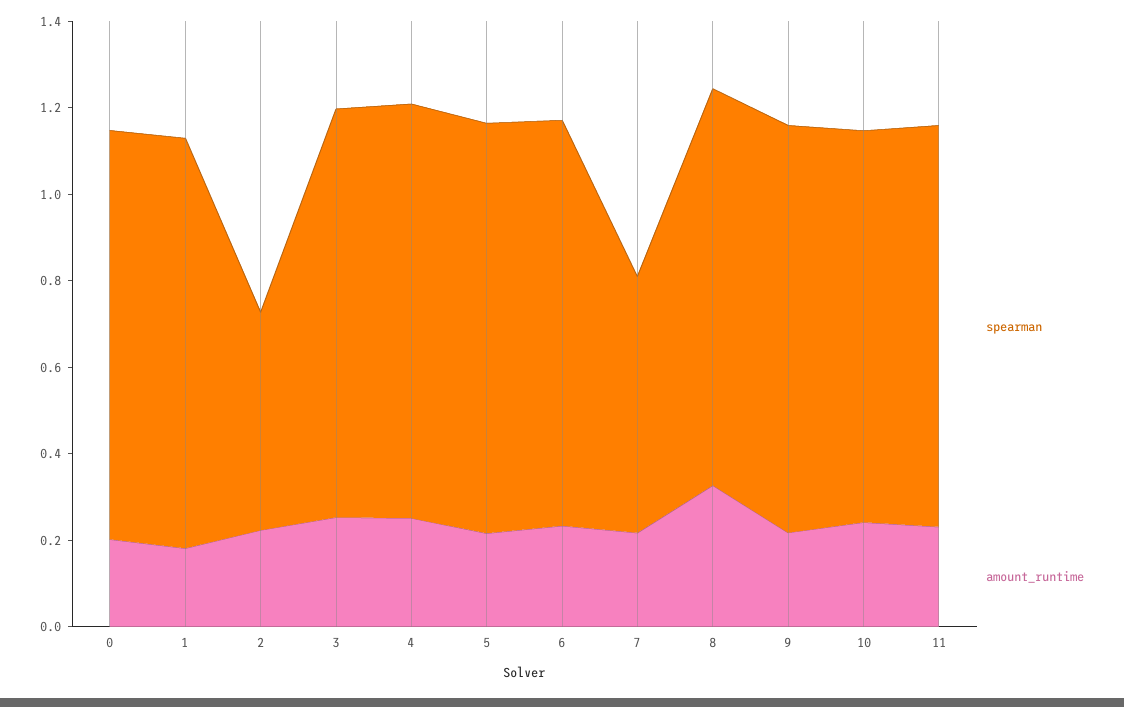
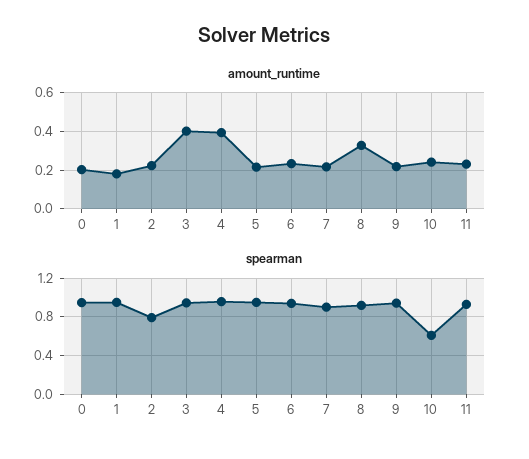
spearman, 2: 0.5 -> 0.8
amount_runtime, 3: 0.25 -> 0.4
amount_runtime, 4: 0.25 -> 0.4
spearman, 7: 0.6 -> 0.9
spearman, 10: 0.9 -> 0.6

